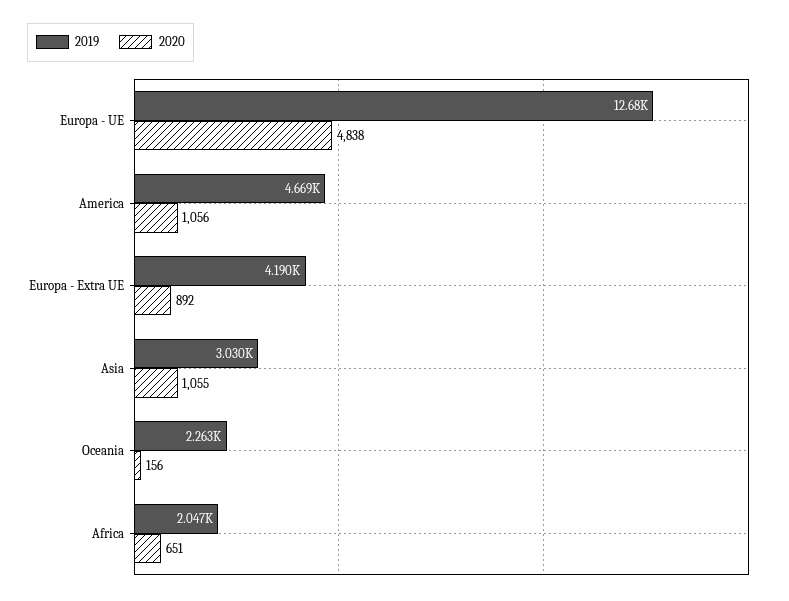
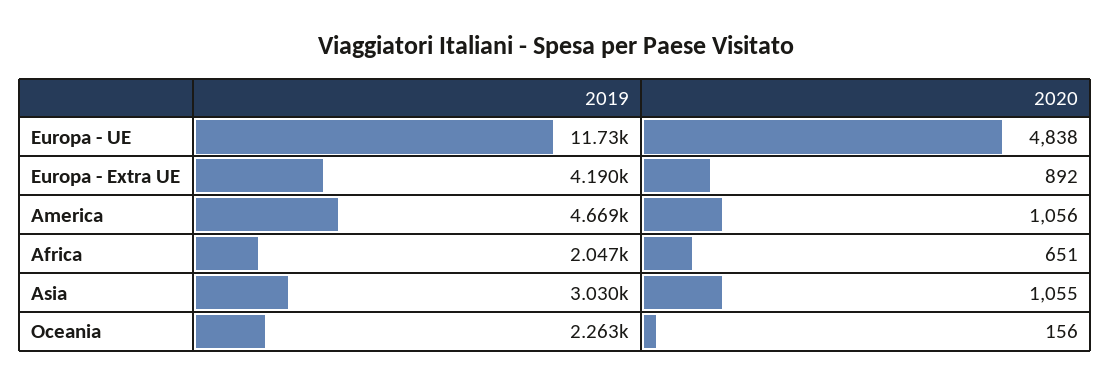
2019, Europa - UE: 12680 -> 11730

